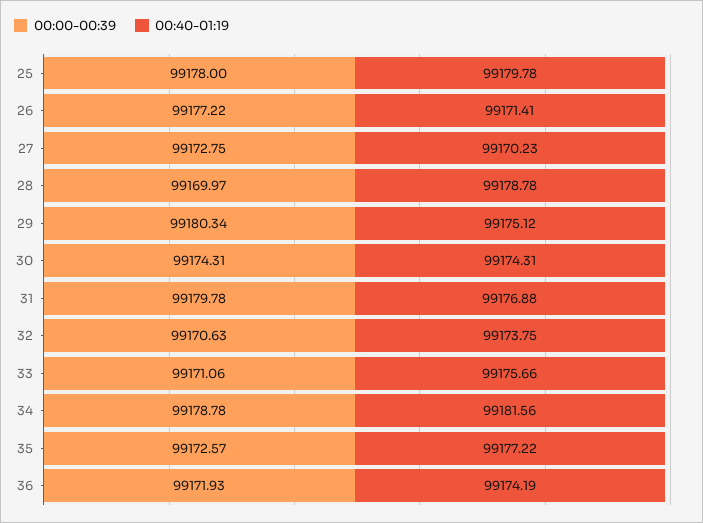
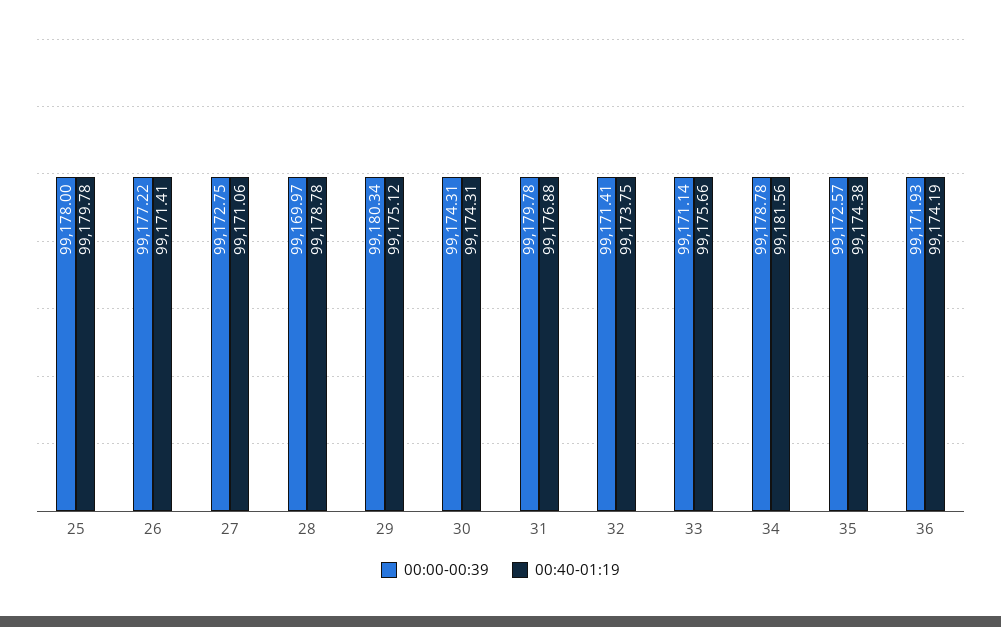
00:40-01:19, 27: 99170.23 -> 99171.06
00:00-00:39, 32: 99170.63 -> 99171.41
00:00-00:39, 33: 99171.06 -> 99171.14
00:40-01:19, 35: 99177.22 -> 99174.38

